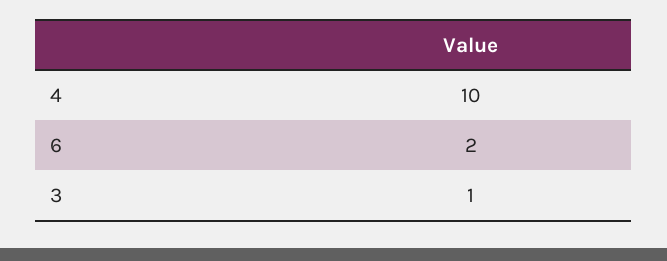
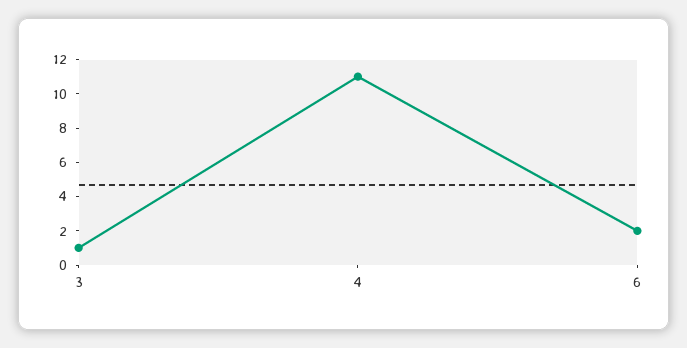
4: 10 -> 11

